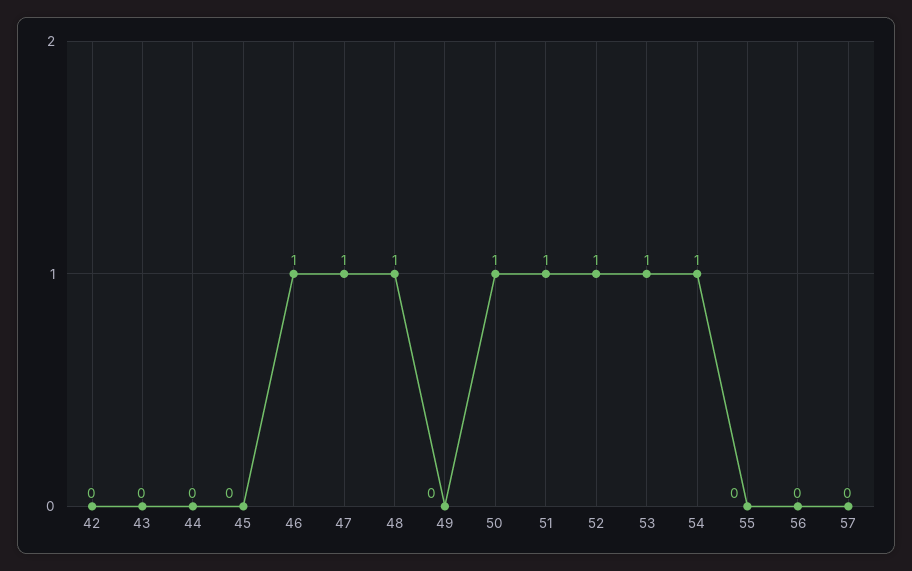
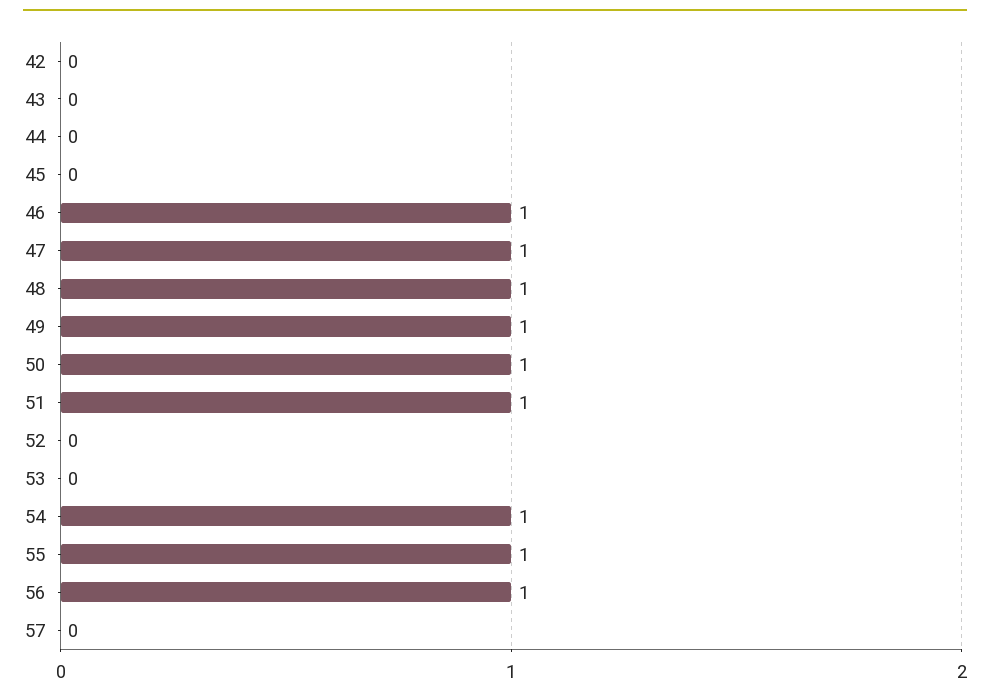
49: 0 -> 1
52: 1 -> 0
53: 1 -> 0
55: 0 -> 1
56: 0 -> 1

